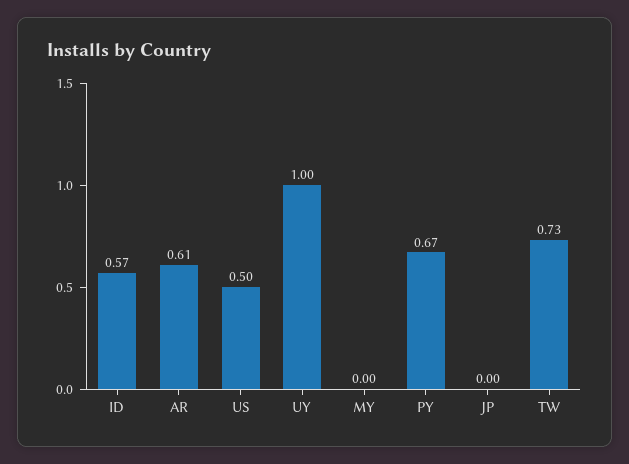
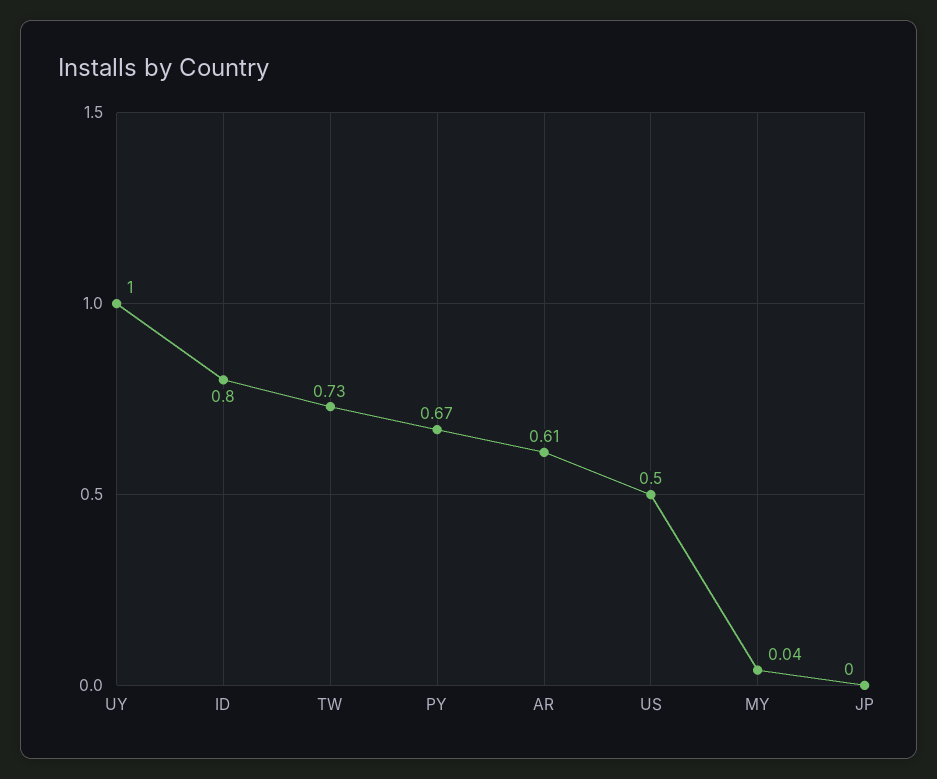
ID: 0.57 -> 0.8
MY: 0 -> 0.04

